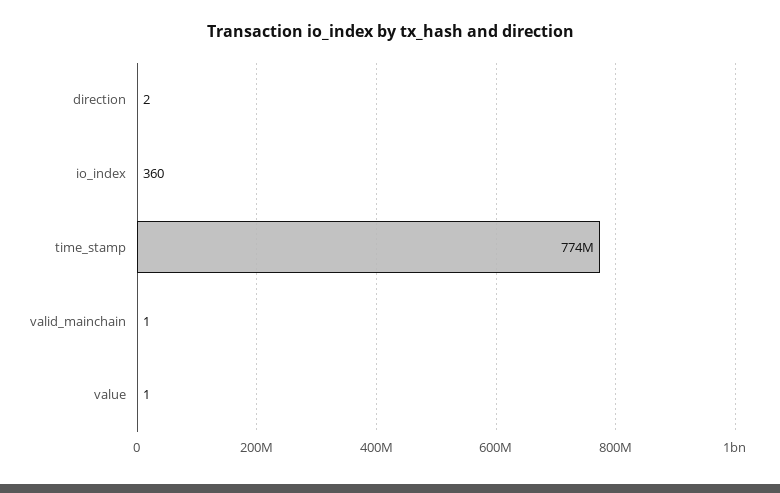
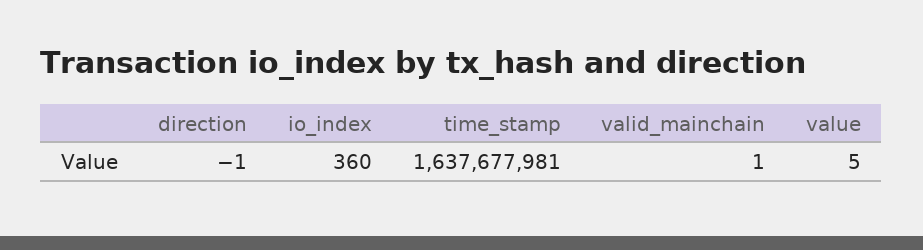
direction: 2 -> -1
time_stamp: 774000000 -> 1637677981
value: 1 -> 5

